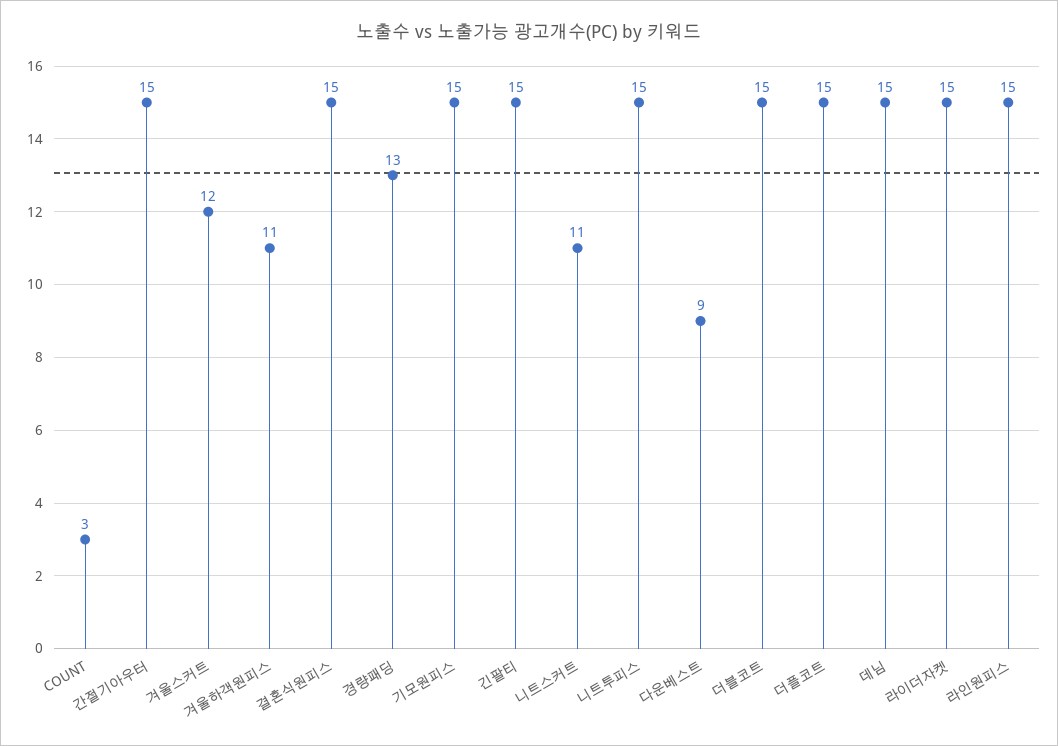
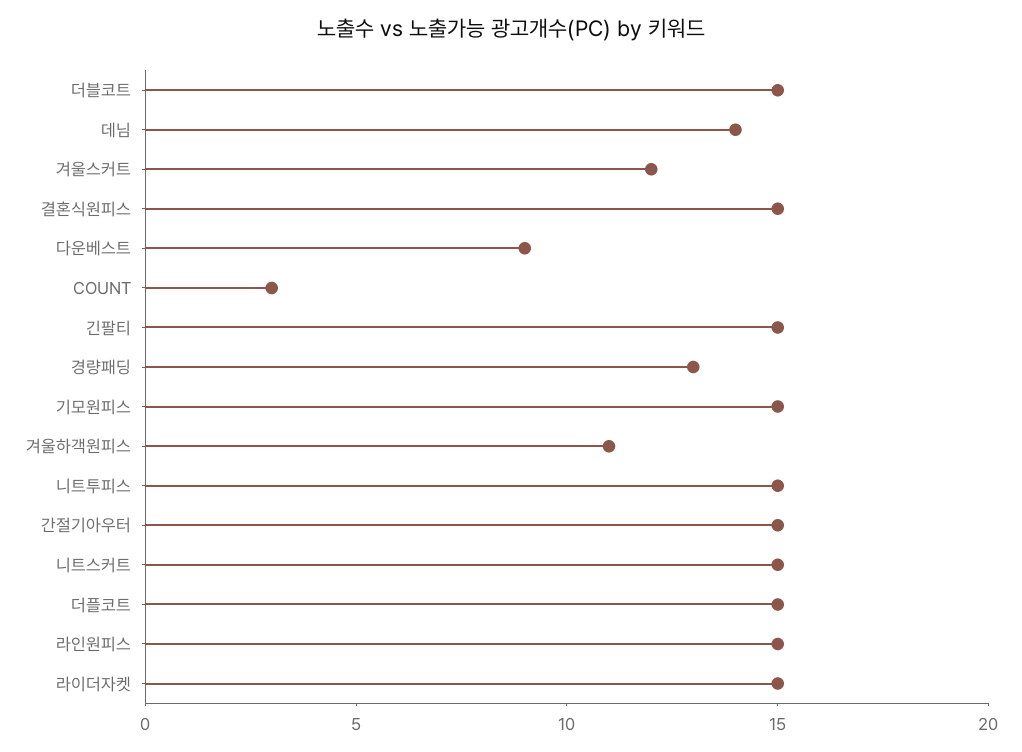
니트스커트: 11 -> 15
데님: 15 -> 14

